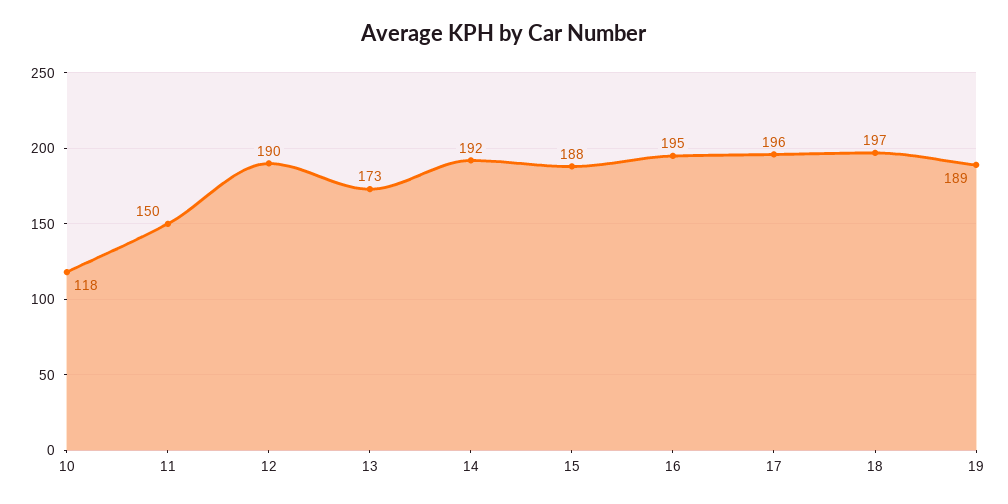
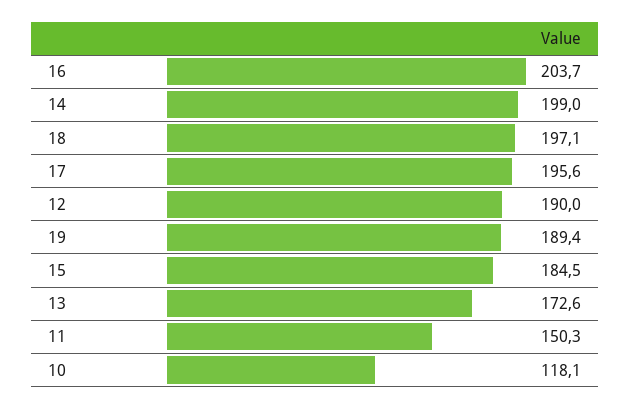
14: 192 -> 199
15: 188 -> 184.5
16: 195 -> 203.7

